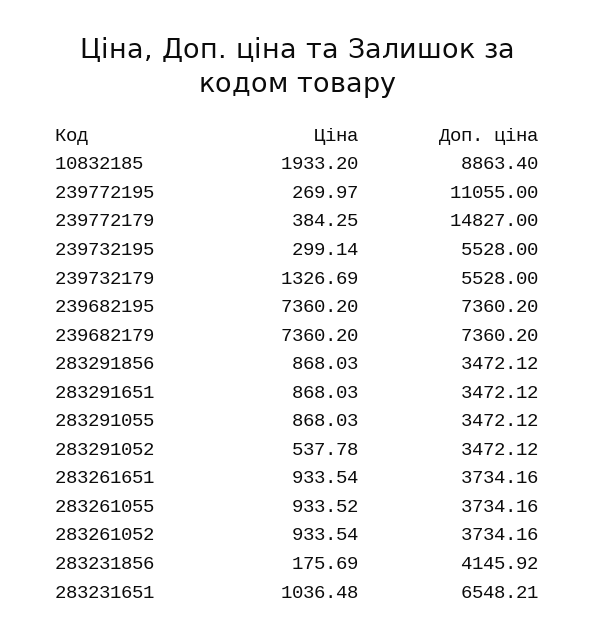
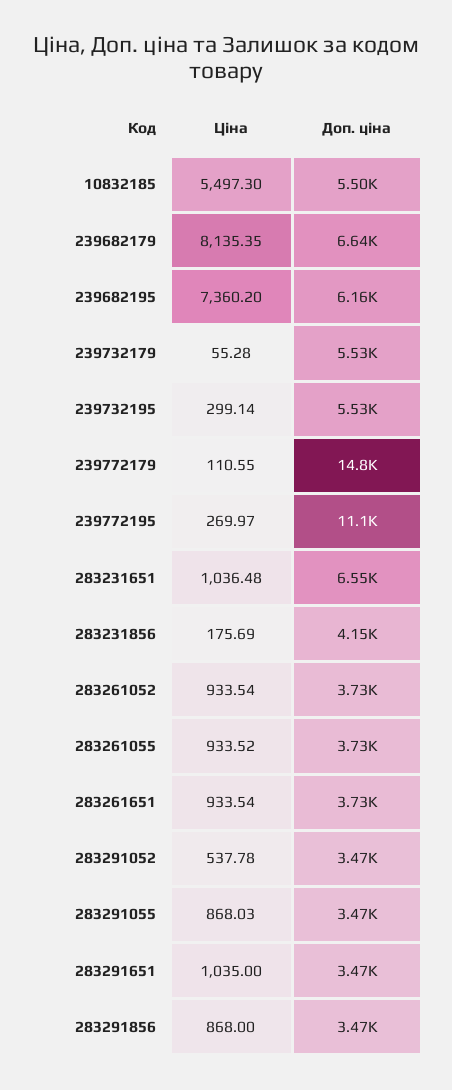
Ціна, 10832185: 1933.2 -> 5497.3
Доп. ціна, 10832185: 8863.4 -> 5500
Ціна, 239772179: 384.25 -> 110.55
Ціна, 239732179: 1326.69 -> 55.28
Доп. ціна, 239682195: 7360.2 -> 6160
Ціна, 239682179: 7360.2 -> 8135.35
Доп. ціна, 239682179: 7360.2 -> 6640
Ціна, 283291856: 868.03 -> 868
Ціна, 283291651: 868.03 -> 1035

